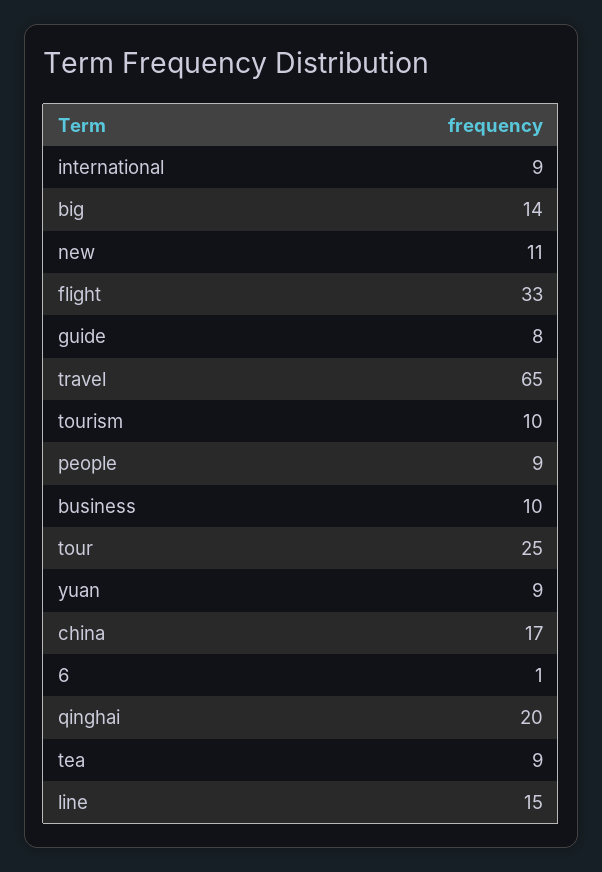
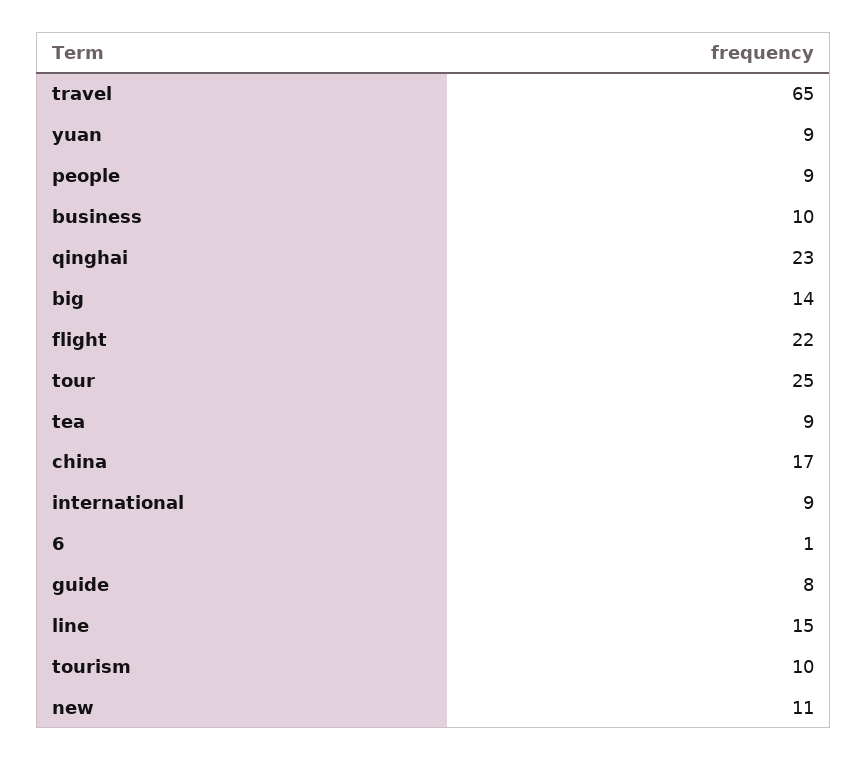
flight: 33 -> 22
qinghai: 20 -> 23

